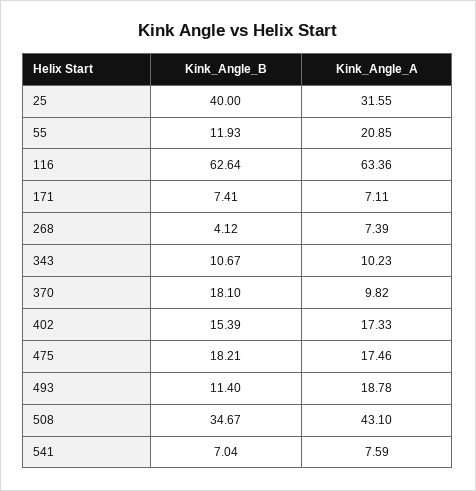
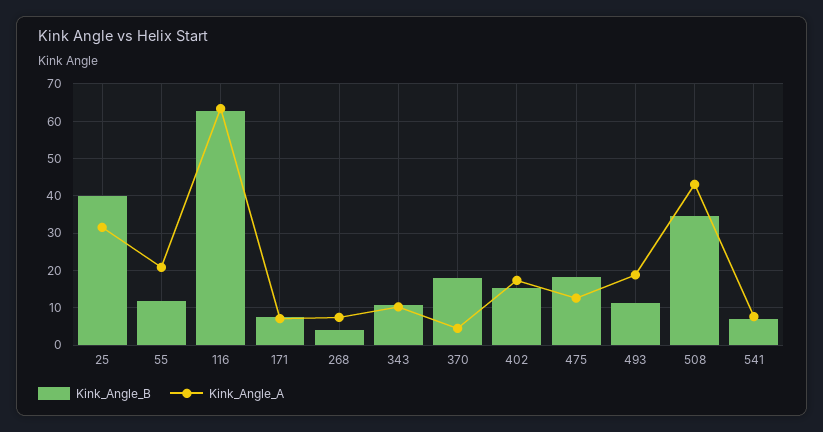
Kink_Angle_A, 370: 9.82 -> 4
Kink_Angle_A, 475: 17.46 -> 12

